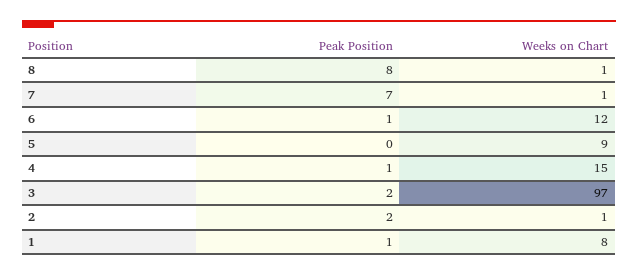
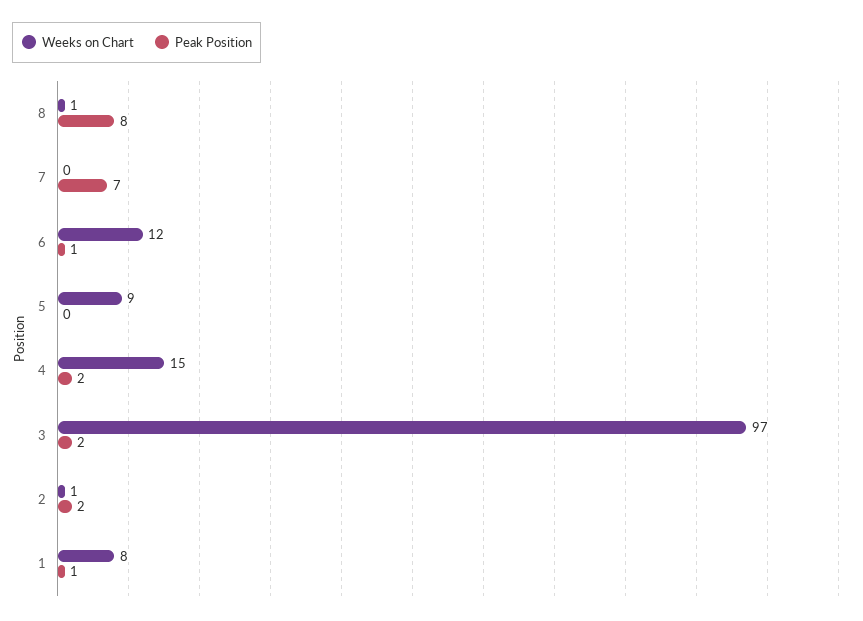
Weeks on Chart, 7: 1 -> 0
Peak Position, 4: 1 -> 2

